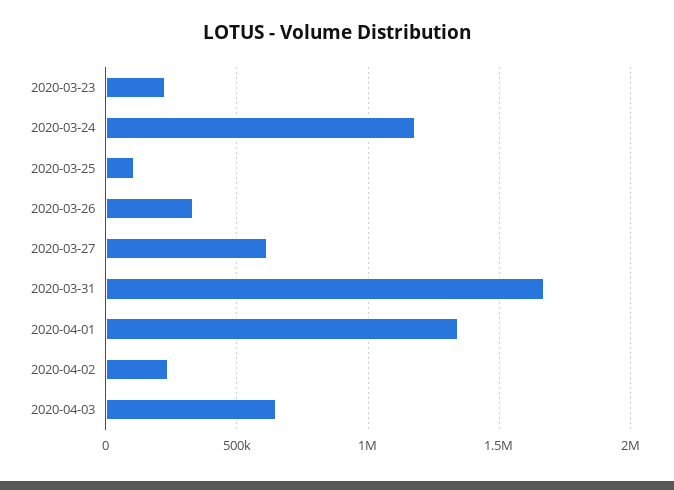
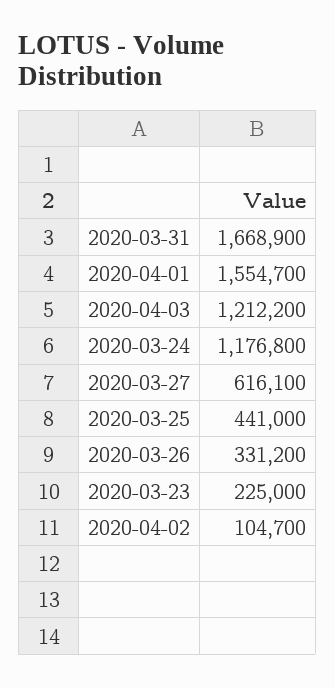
2020-03-25: 100000 -> 441000
2020-04-01: 1350000 -> 1554700
2020-04-02: 250000 -> 104700
2020-04-03: 650000 -> 1212200

